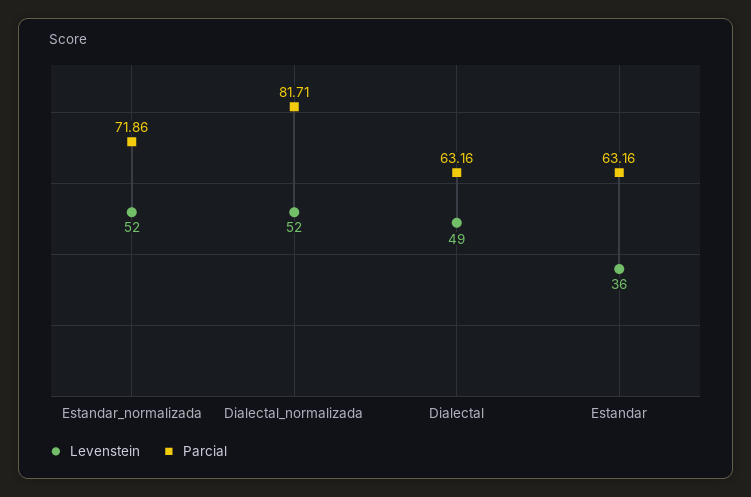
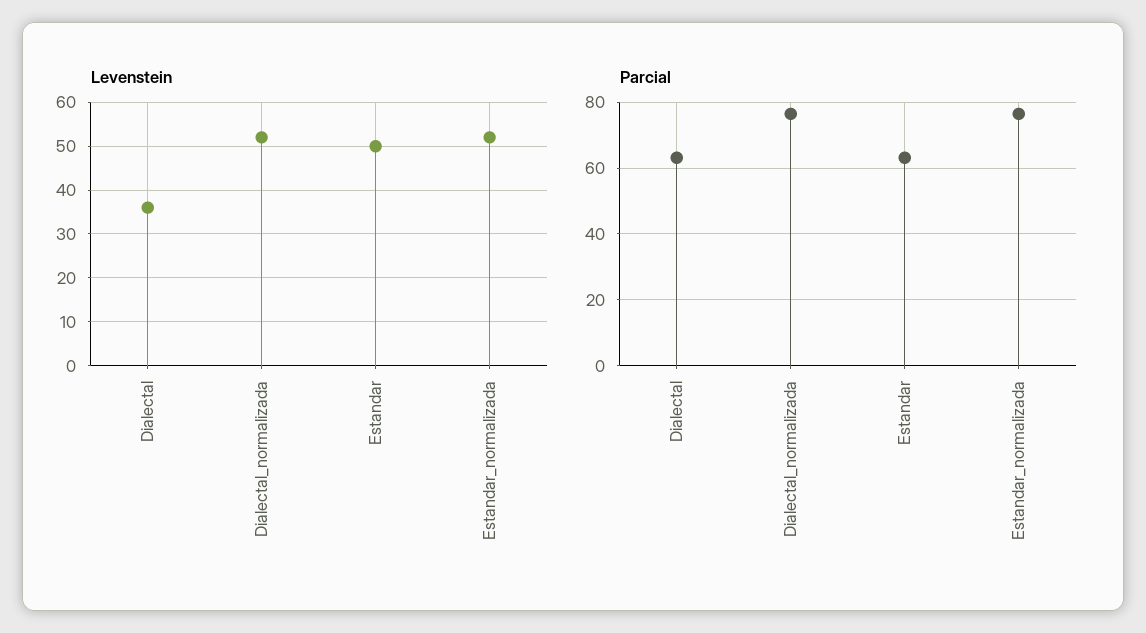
Parcial, Estandar_normalizada: 71.86 -> 76
Parcial, Dialectal_normalizada: 81.71 -> 76
Levenstein, Dialectal: 49 -> 35
Levenstein, Estandar: 36 -> 50

